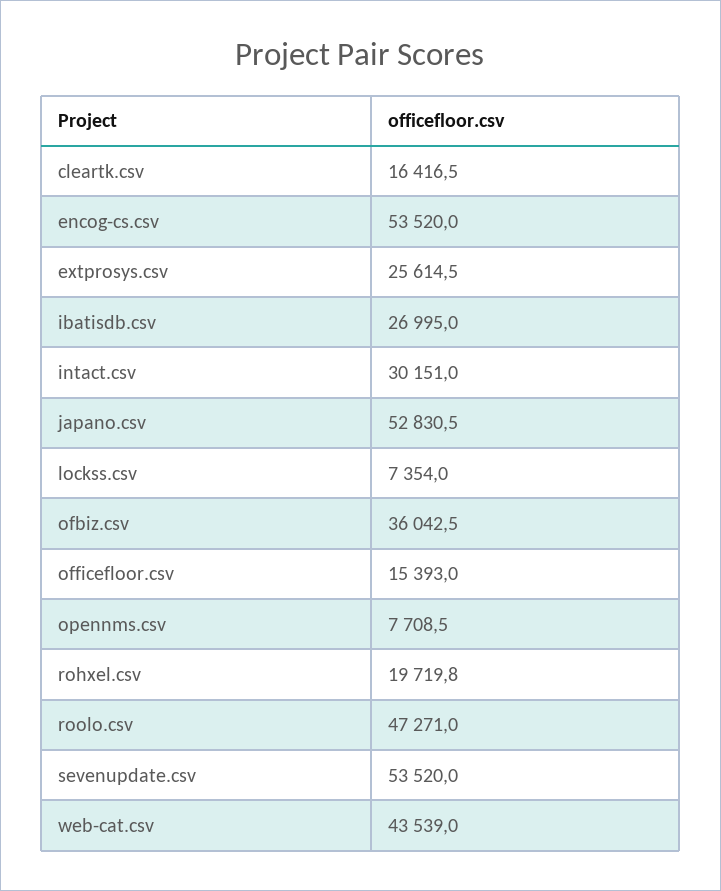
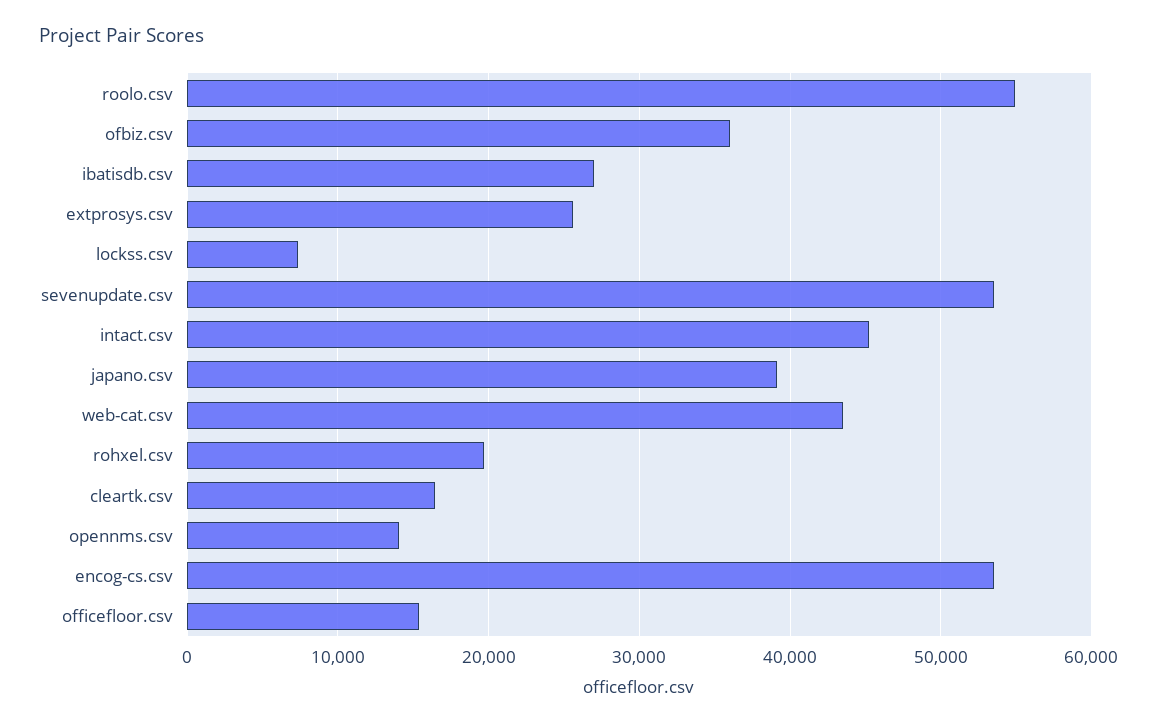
intact.csv: 30151 -> 45000
japano.csv: 52830.5 -> 39000
opennms.csv: 7708.5 -> 14000
roolo.csv: 47271 -> 55000

